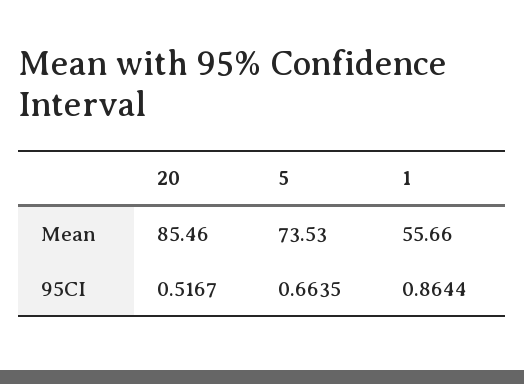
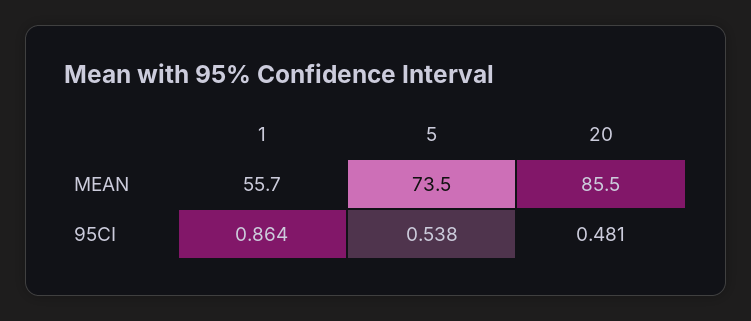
20, 95CI: 0.5167 -> 0.481
5, 95CI: 0.6635 -> 0.538

